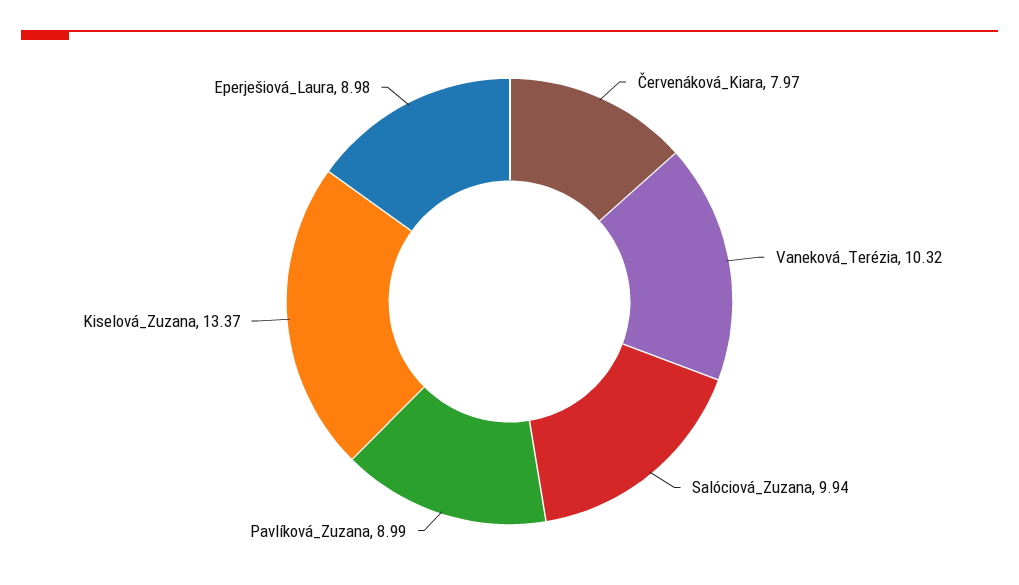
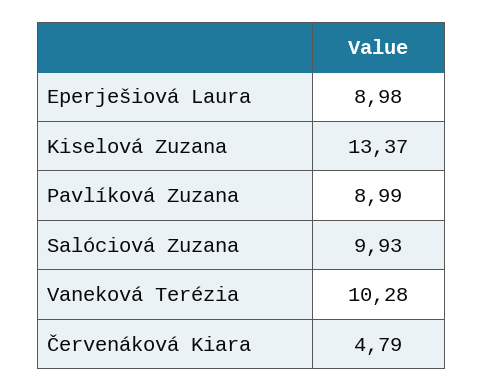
Červenáková_Kiara: 7.97 -> 4.79
Vaneková_Terézia: 10.32 -> 10.28
Salóciová_Zuzana: 9.94 -> 9.93

